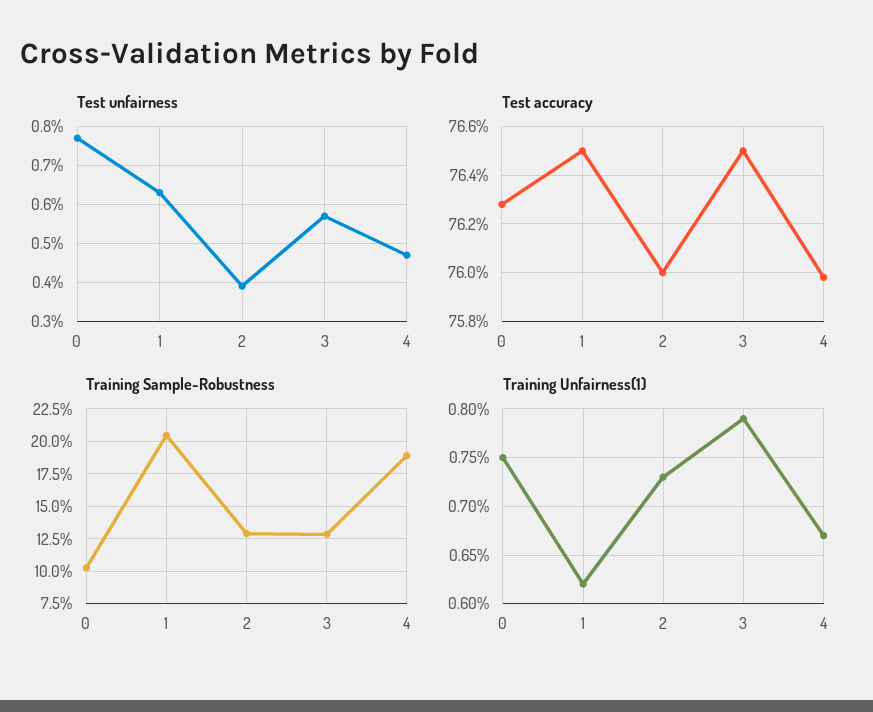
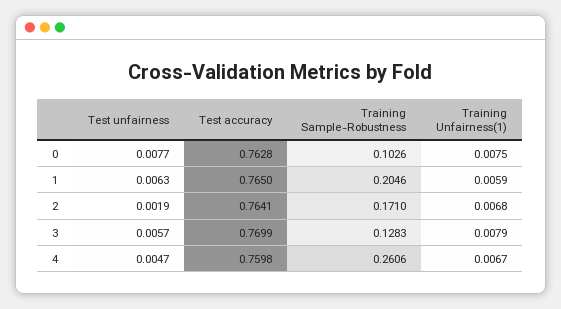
Test unfairness, 2: 0.004 -> 0.0019
Test accuracy, 2: 0.76 -> 0.7641
Test accuracy, 3: 0.765 -> 0.7699
Training Sample-Robustness, 2: 0.13 -> 0.171
Training Sample-Robustness, 4: 0.19 -> 0.2606
Training Unfairness(1), 1: 0.0062 -> 0.0059
Training Unfairness(1), 2: 0.0073 -> 0.0068

